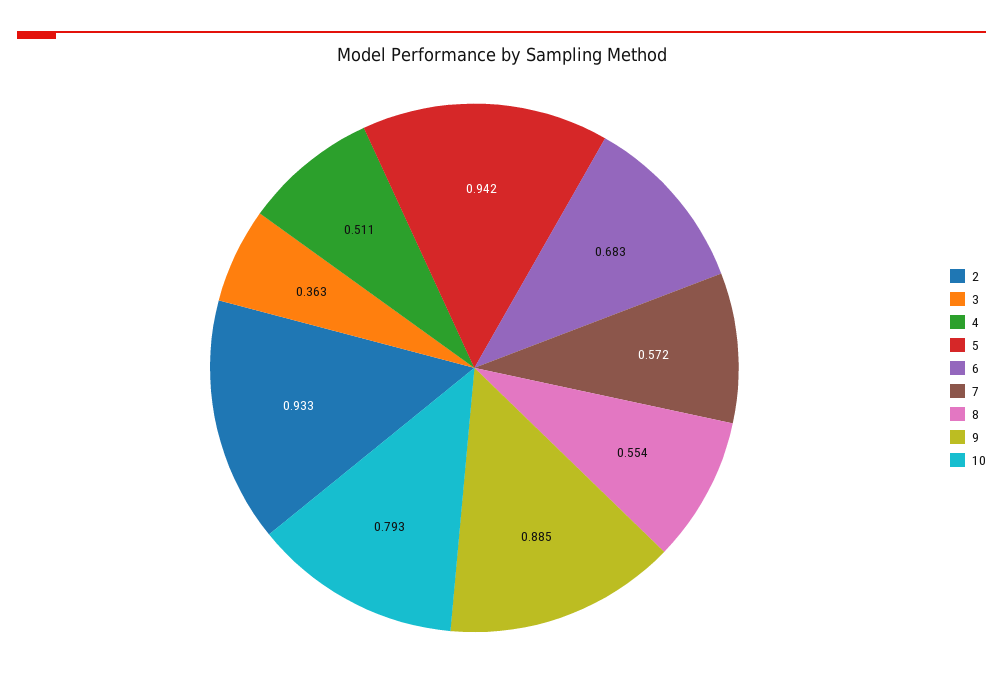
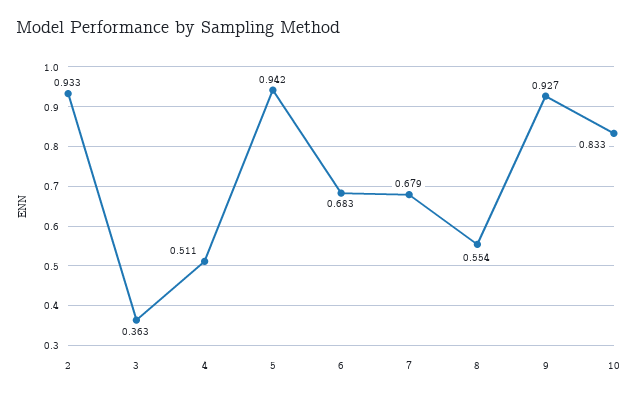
7: 0.572 -> 0.679
9: 0.885 -> 0.927
10: 0.793 -> 0.833

